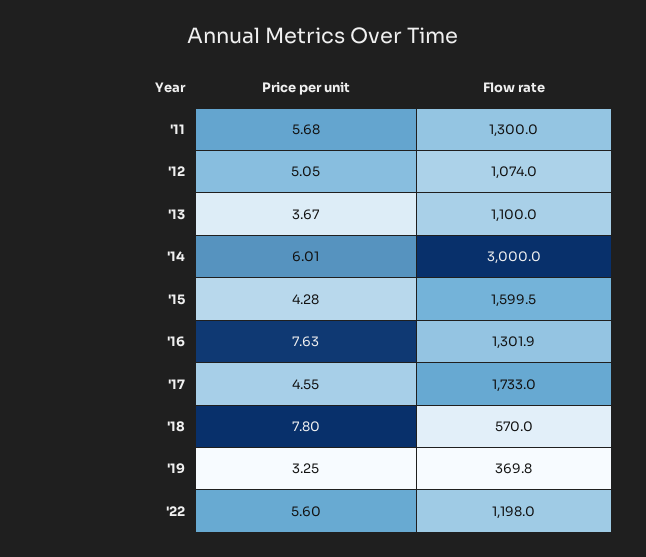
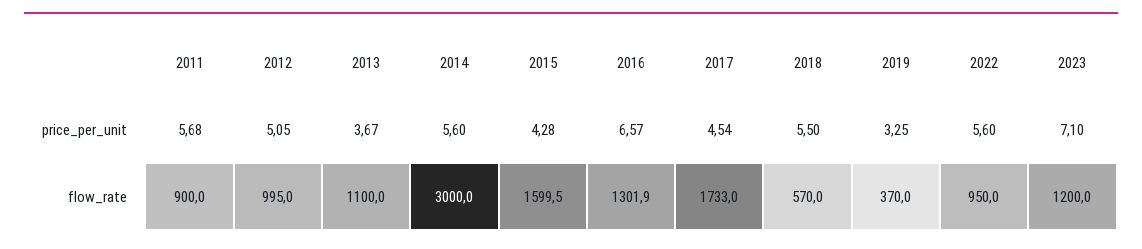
Flow rate, '11: 1300 -> 900
Flow rate, '12: 1074 -> 995
Price per unit, '14: 6.01 -> 5.6
Price per unit, '16: 7.63 -> 6.57
Price per unit, '17: 4.55 -> 4.54
Price per unit, '18: 7.8 -> 5.5
Flow rate, '19: 369.8 -> 370
Flow rate, '22: 1198 -> 950
Price per unit, 2023: none -> 7.1
Flow rate, 2023: none -> 1200

